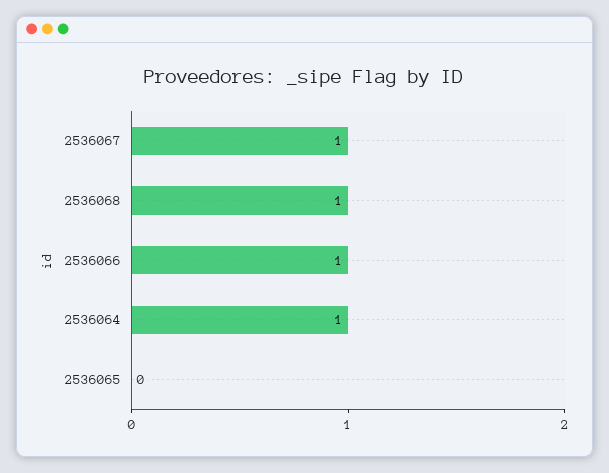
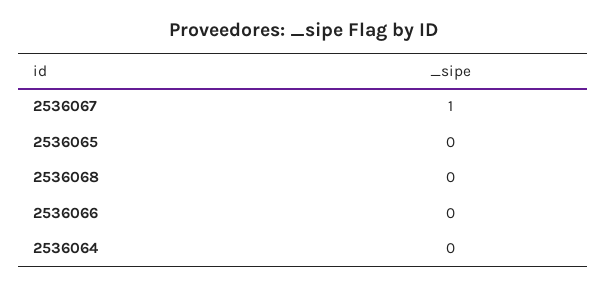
2536068: 1 -> 0
2536066: 1 -> 0
2536064: 1 -> 0

